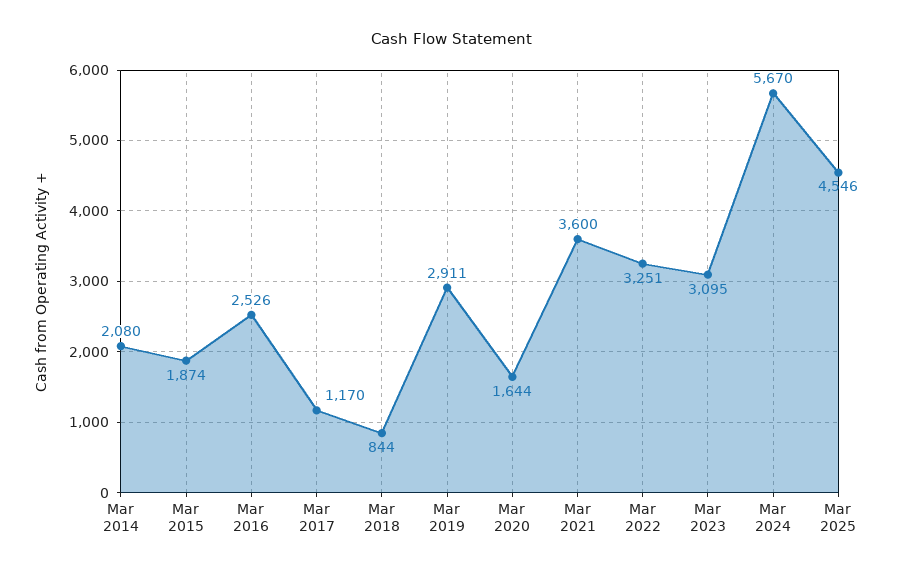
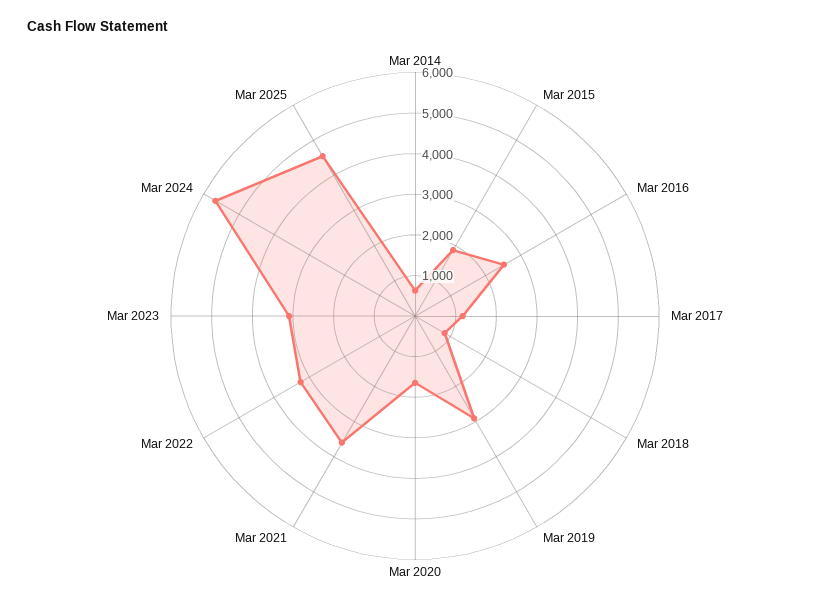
Mar 2014: 2080 -> 600

